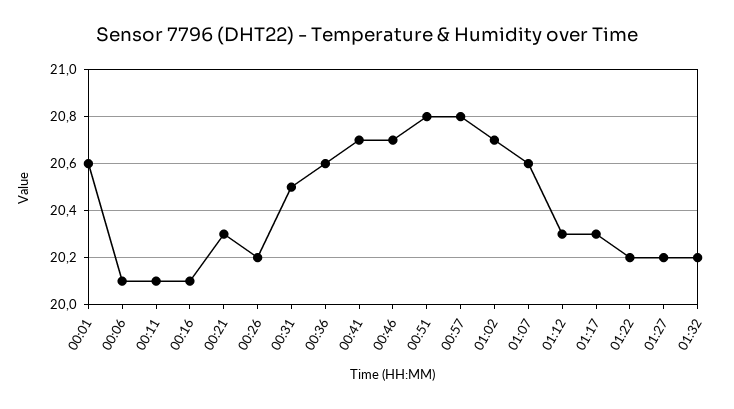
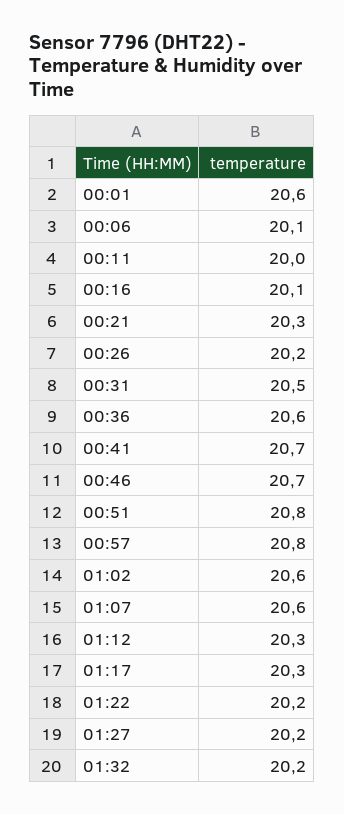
00:11: 20.1 -> 20
01:02: 20.7 -> 20.6

